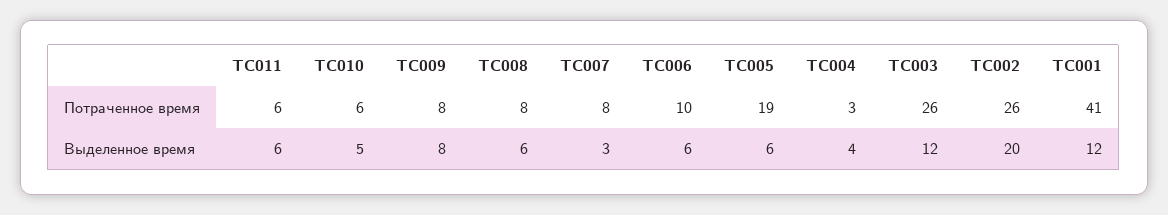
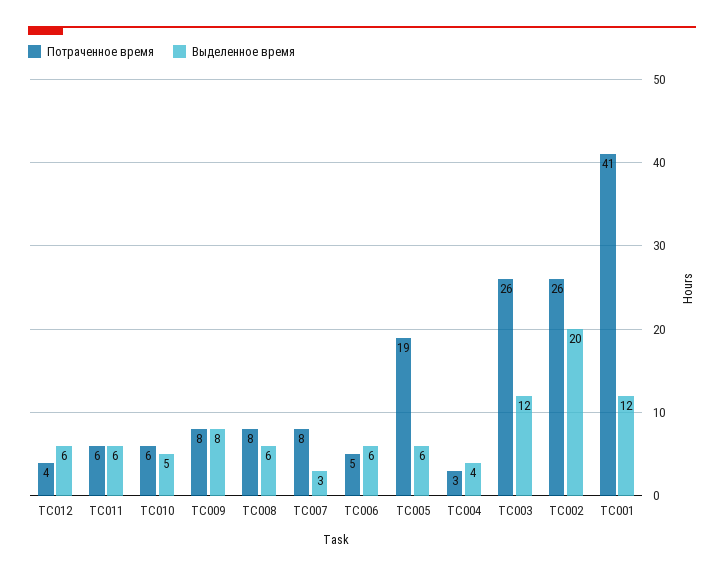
Потраченное время, ТС006: 10 -> 5
Потраченное время, ТС012: none -> 4
Выделенное время, ТС012: none -> 6

